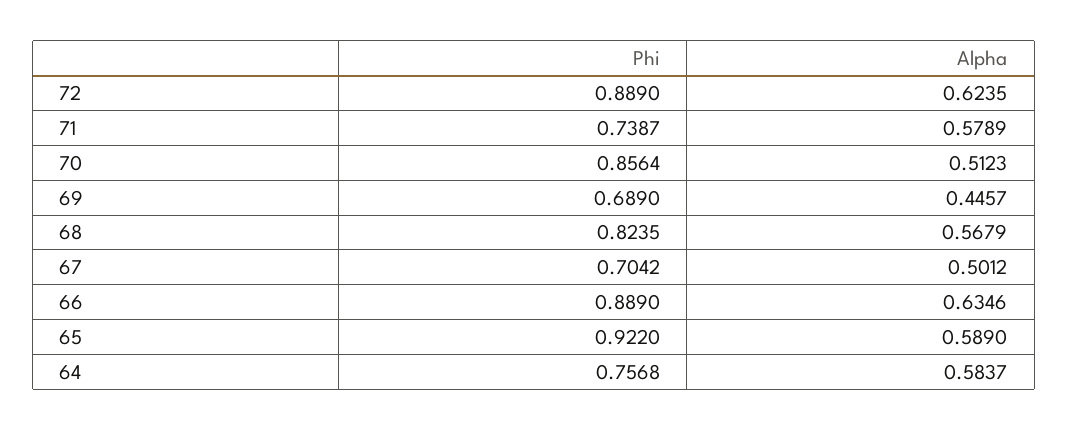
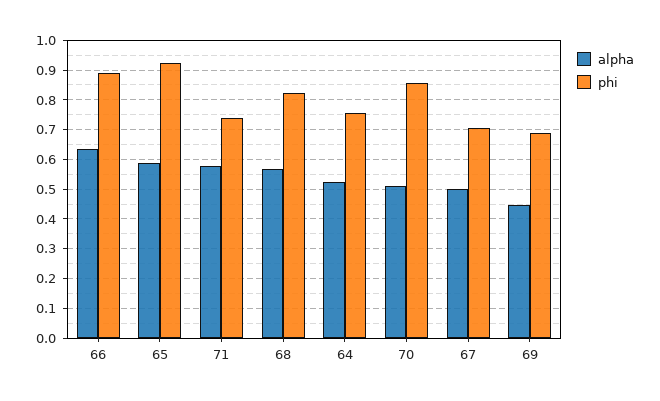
Phi, 72: 0.889 -> none
Alpha, 72: 0.6235 -> none
Alpha, 64: 0.5837 -> 0.525

